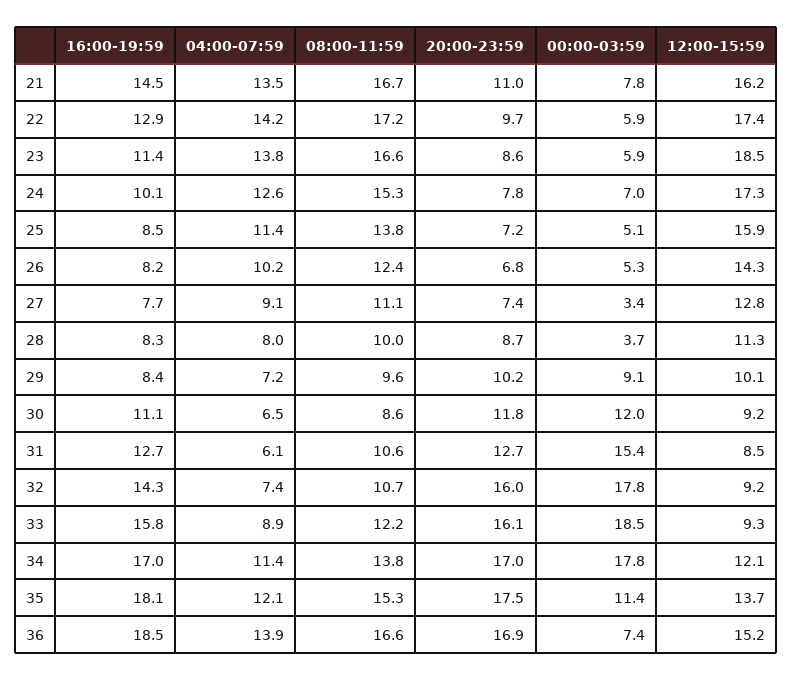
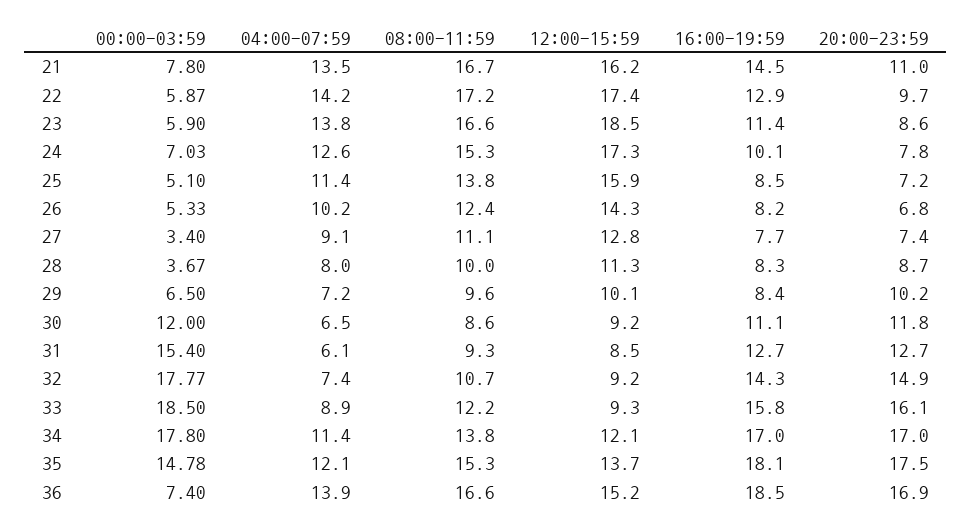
00:00-03:59, 29: 9.1 -> 6.5
08:00-11:59, 31: 10.6 -> 9.3
20:00-23:59, 32: 16 -> 14.9
00:00-03:59, 35: 11.4 -> 14.78

